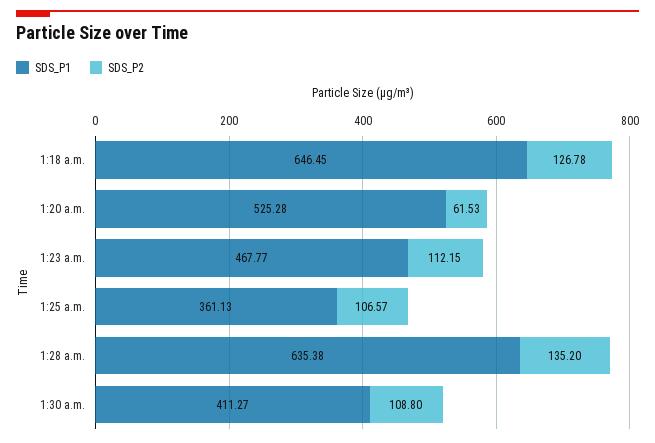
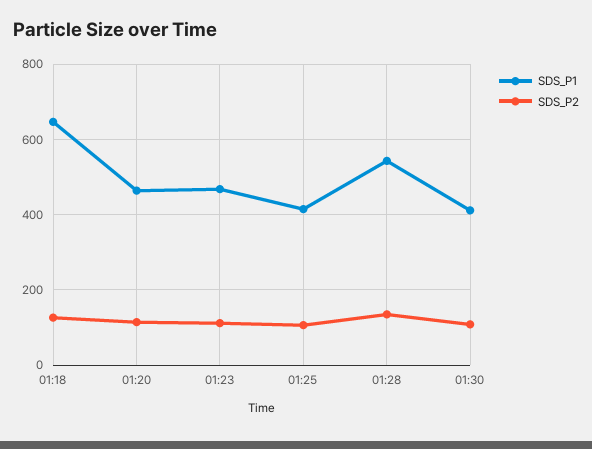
SDS_P1, 1:20 a.m.: 525.28 -> 460
SDS_P2, 1:20 a.m.: 61.53 -> 120
SDS_P1, 1:25 a.m.: 361.13 -> 420
SDS_P1, 1:28 a.m.: 635.38 -> 540

